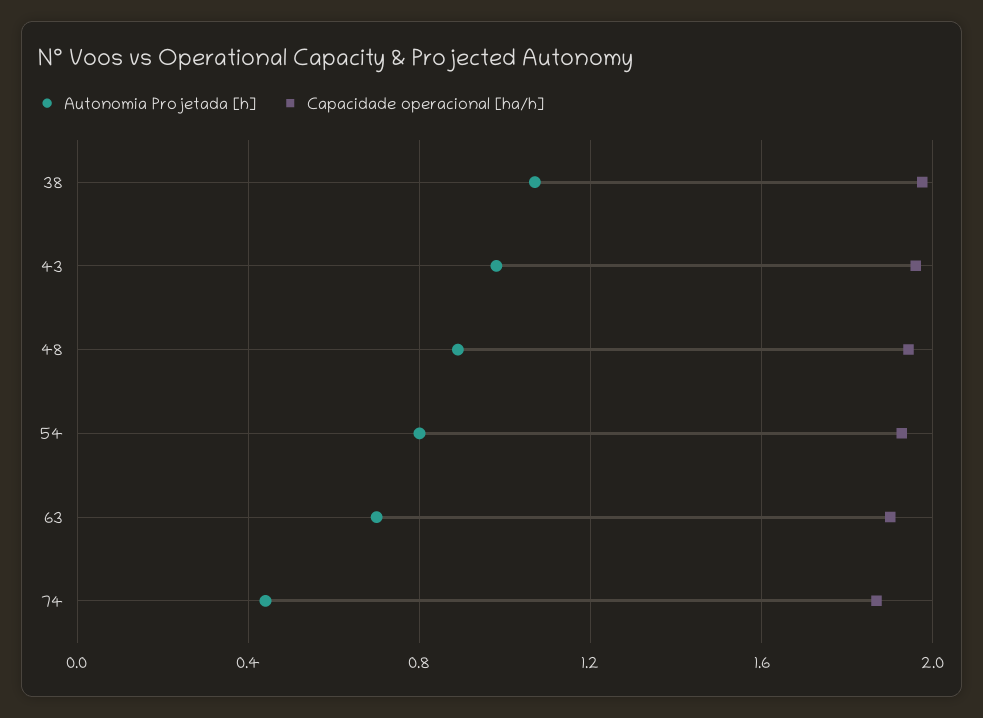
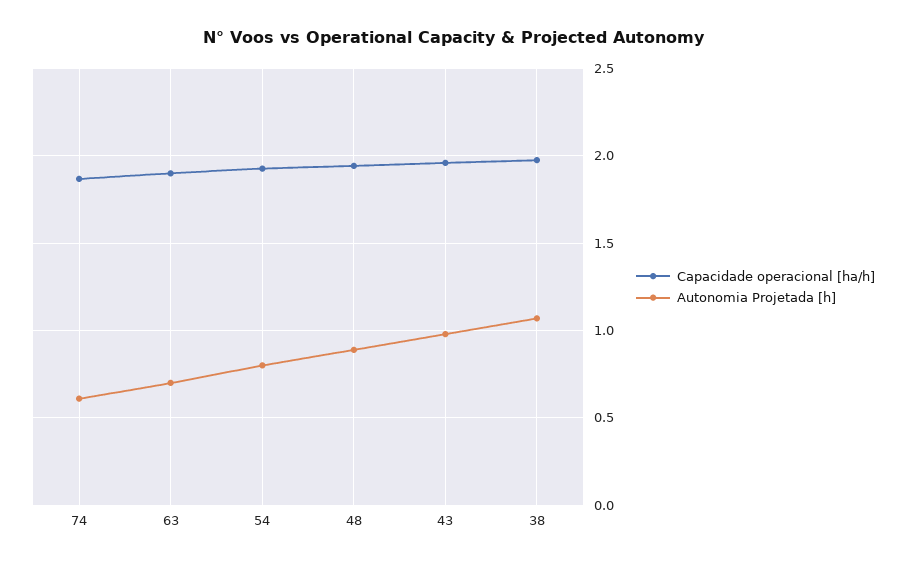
Autonomia Projetada [h], 74: 0.45 -> 0.6

